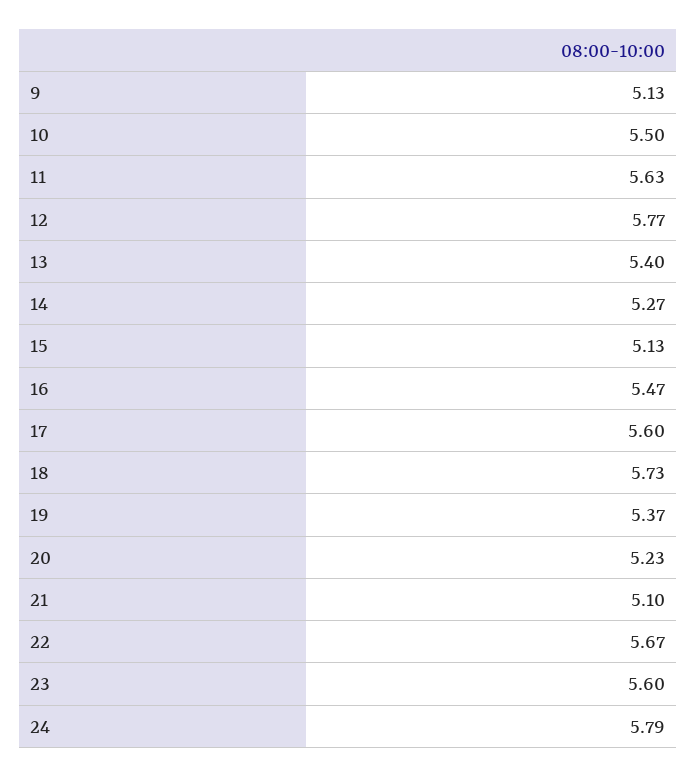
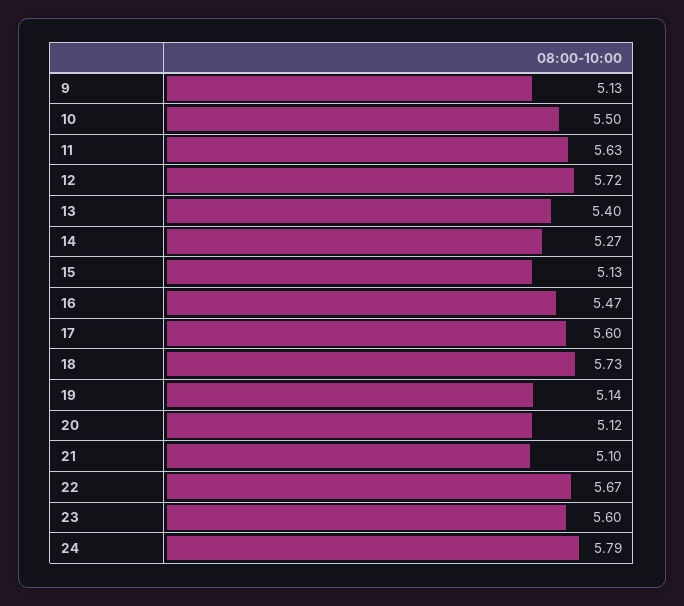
12: 5.77 -> 5.72
19: 5.37 -> 5.14
20: 5.23 -> 5.12

